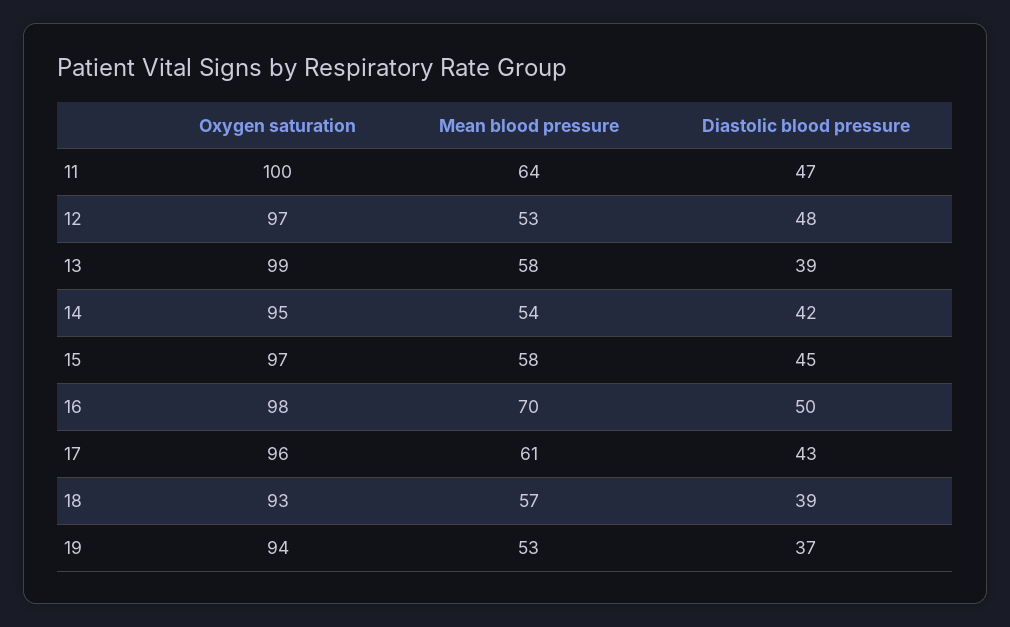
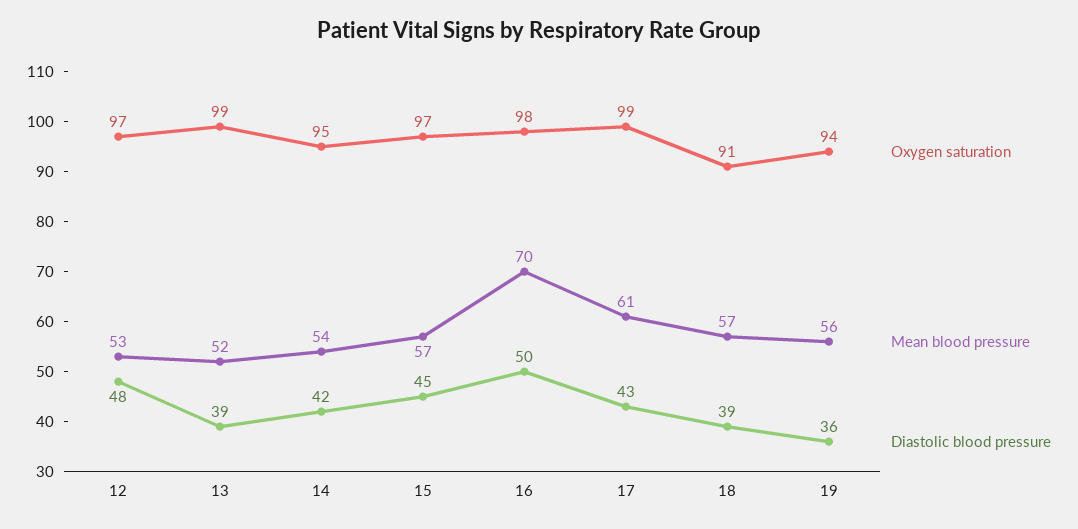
Oxygen saturation, 11: 100 -> none
Mean blood pressure, 11: 64 -> none
Diastolic blood pressure, 11: 47 -> none
Mean blood pressure, 13: 58 -> 52
Mean blood pressure, 15: 58 -> 57
Oxygen saturation, 17: 96 -> 99
Oxygen saturation, 18: 93 -> 91
Mean blood pressure, 19: 53 -> 56
Diastolic blood pressure, 19: 37 -> 36

